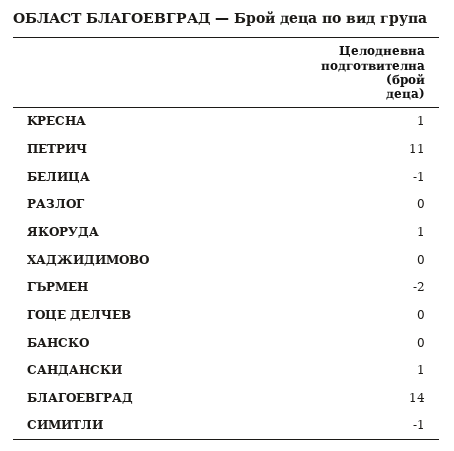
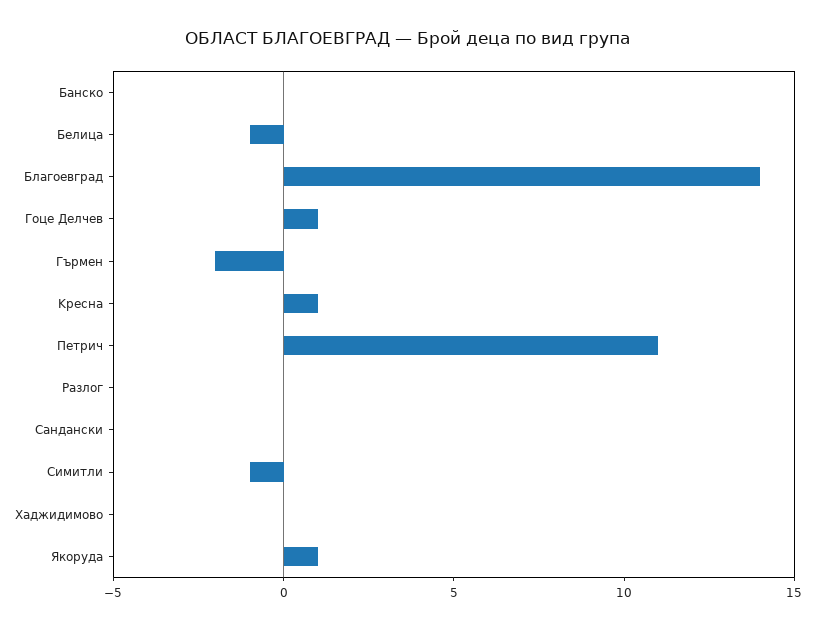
ГОЦЕ ДЕЛЧЕВ: 0 -> 1
CАНДАНСКИ: 1 -> 0

